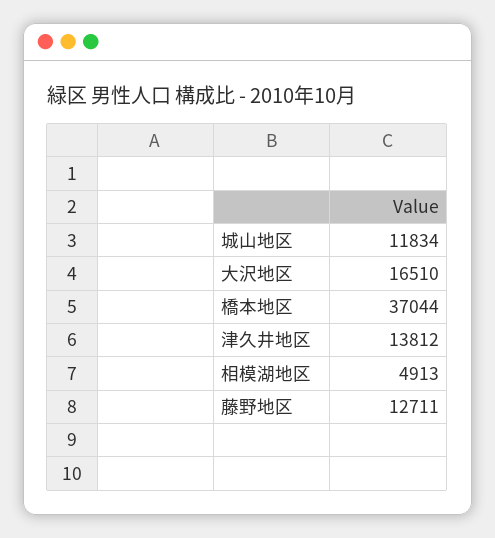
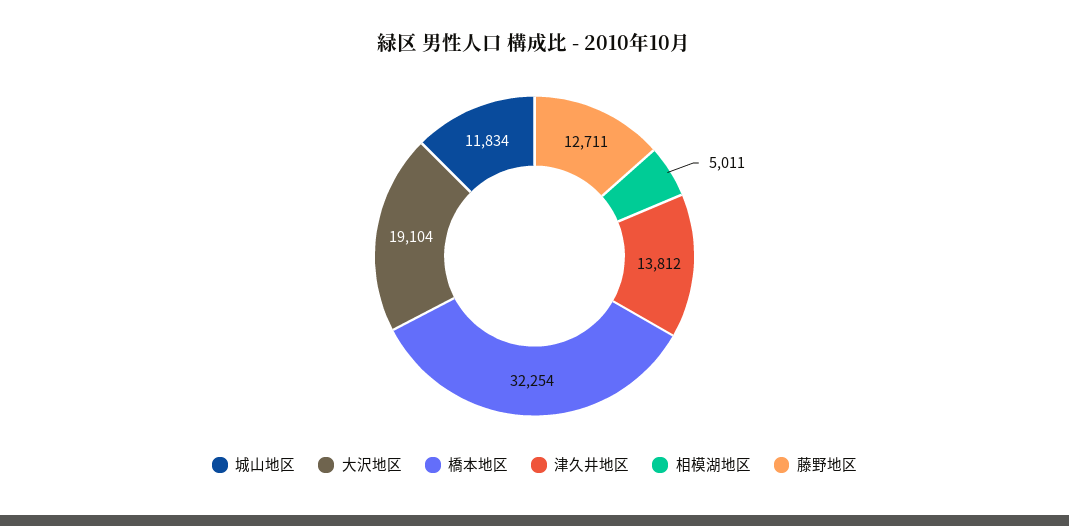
大沢地区: 16510 -> 19104
橋本地区: 37044 -> 32254
相模湖地区: 4913 -> 5011

